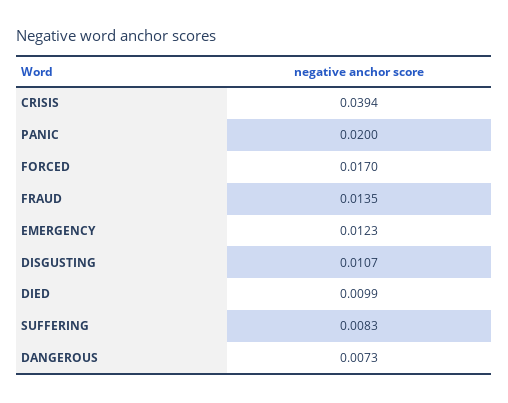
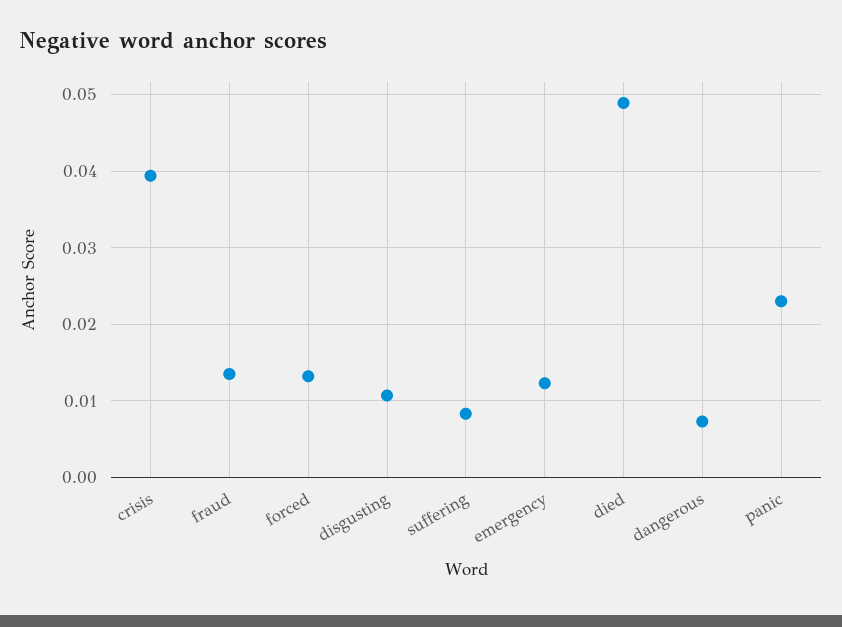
PANIC: 0.02 -> 0.023
FORCED: 0.017 -> 0.013
DIED: 0.0099 -> 0.049

